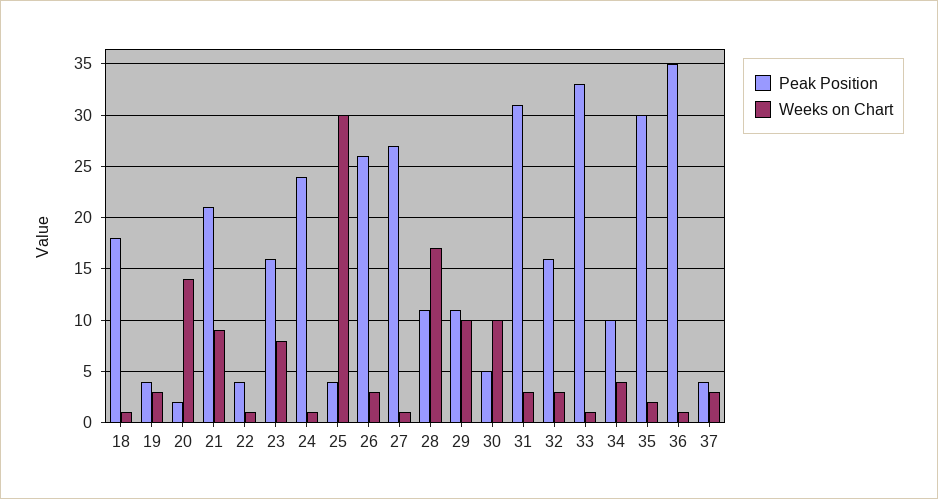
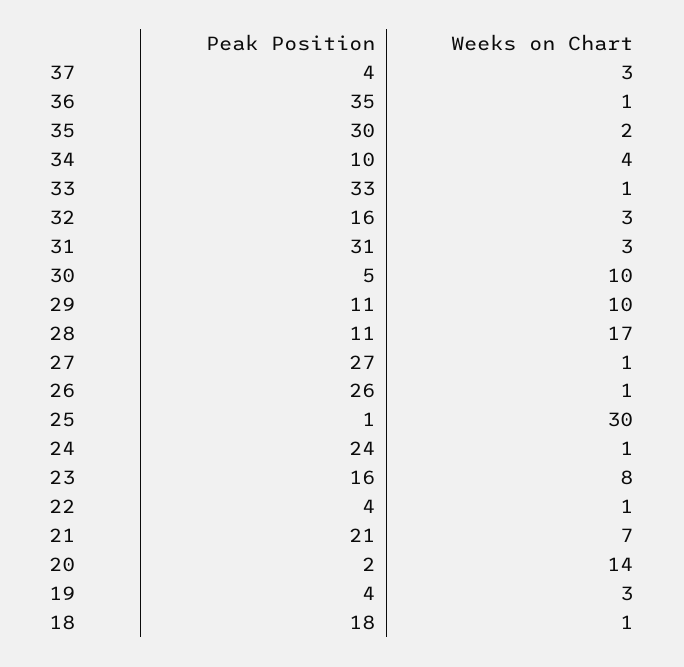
Weeks on Chart, 21: 9 -> 7
Peak Position, 25: 4 -> 1
Weeks on Chart, 26: 3 -> 1

